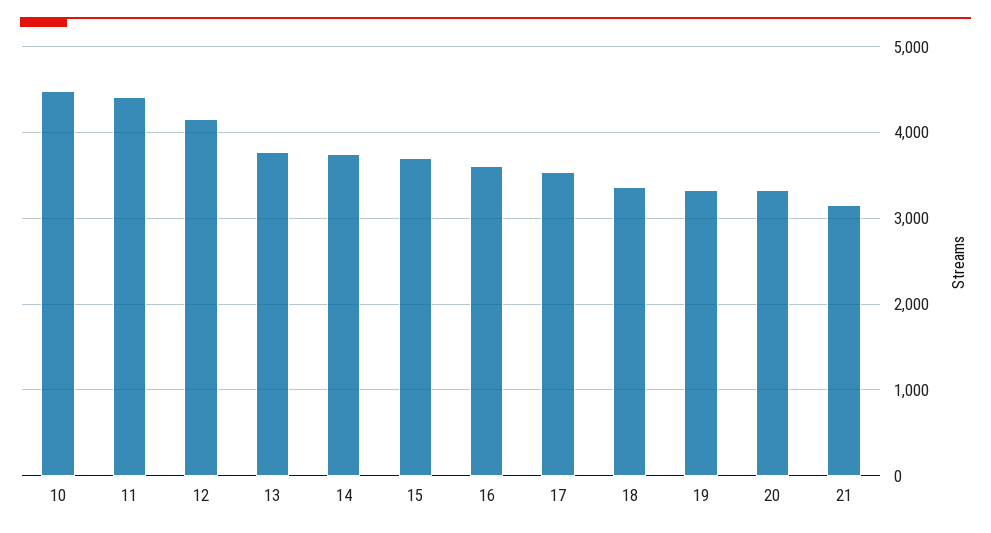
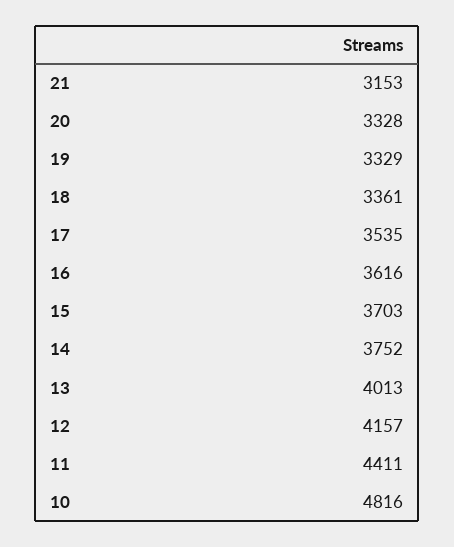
10: 4500 -> 4816
13: 3800 -> 4013

